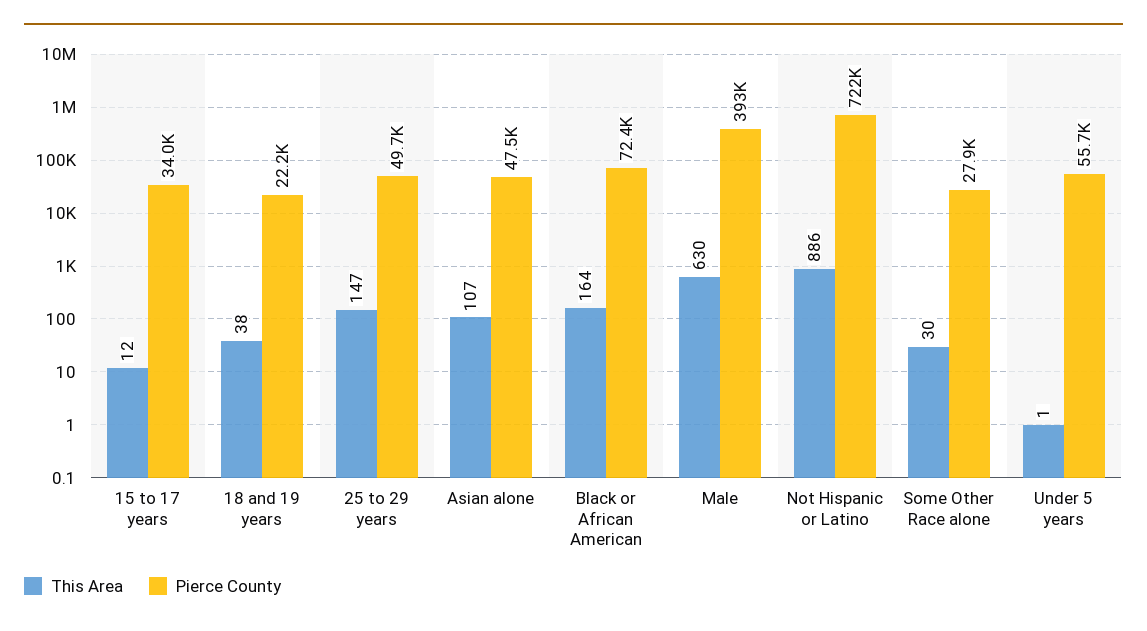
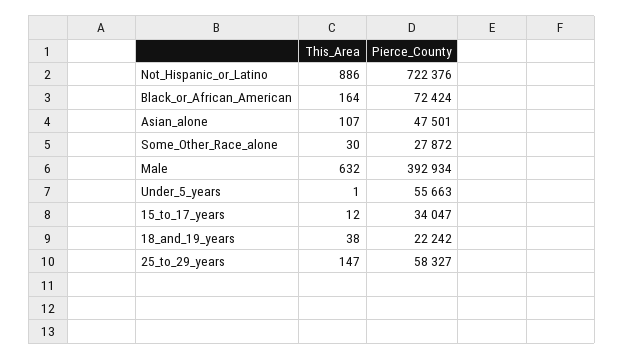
Pierce County, 25 to 29 years: 49700 -> 58327
This Area, Male: 630 -> 632

